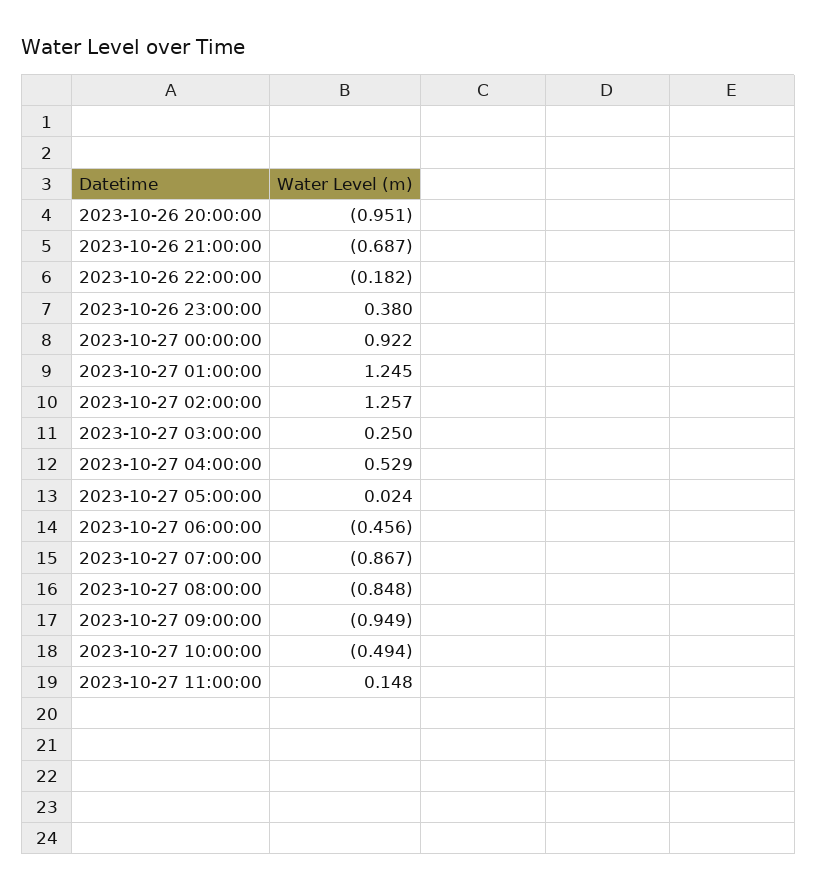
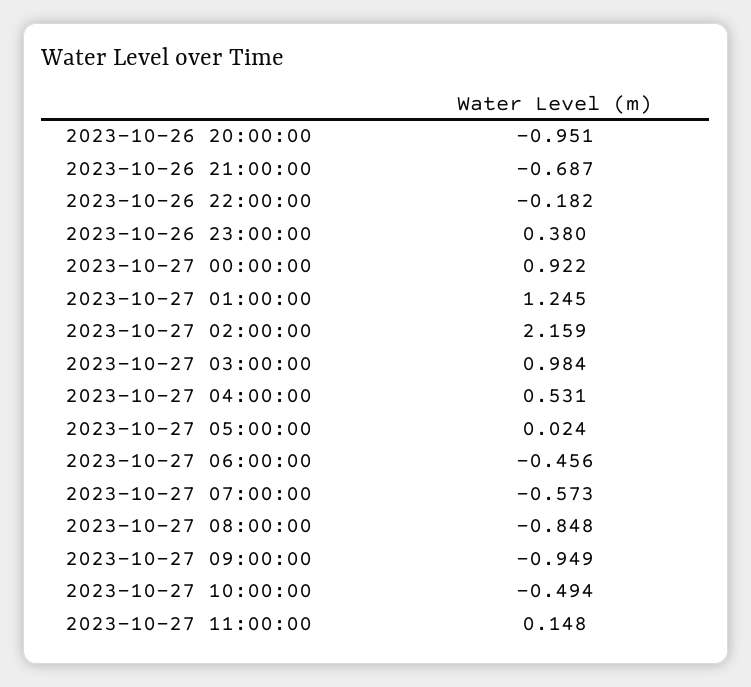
2023-10-27 02:00:00: 1.257 -> 2.159
2023-10-27 03:00:00: 0.25 -> 0.984
2023-10-27 04:00:00: 0.529 -> 0.531
2023-10-27 07:00:00: -0.867 -> -0.573

